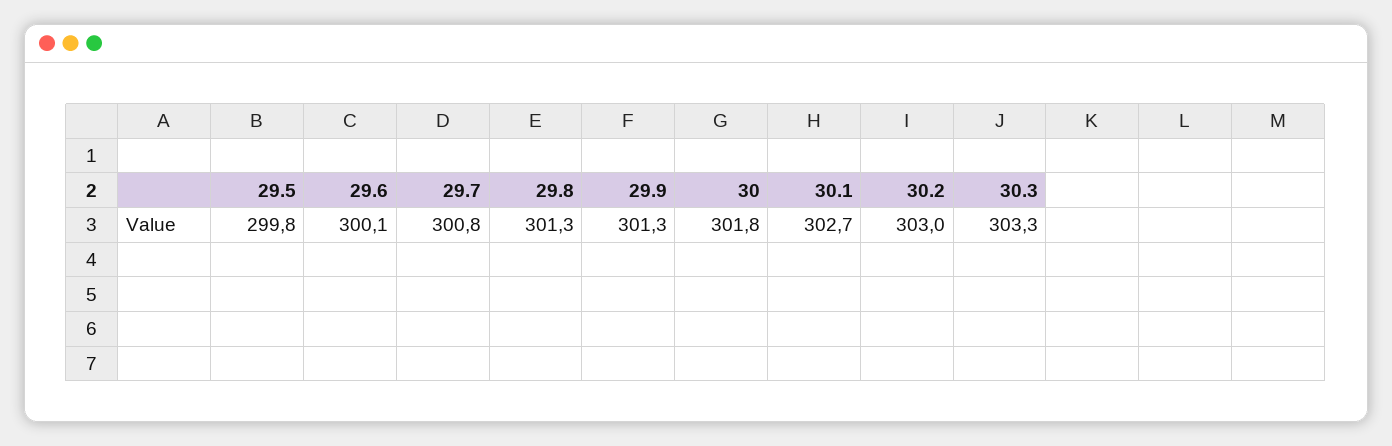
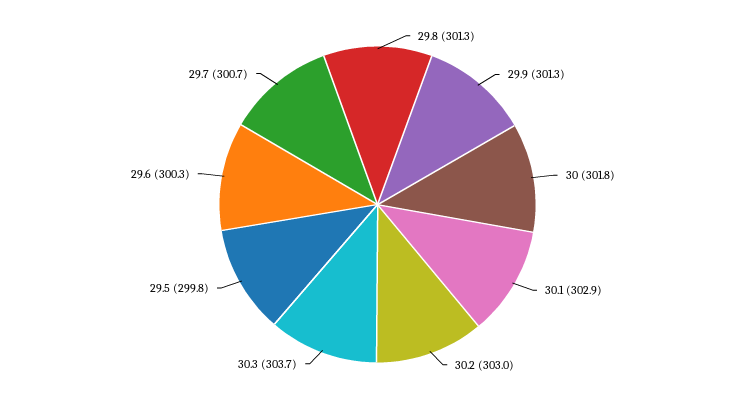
29.6: 300.1 -> 300.3
29.7: 300.8 -> 300.7
30.1: 302.7 -> 302.9
30.3: 303.3 -> 303.7

